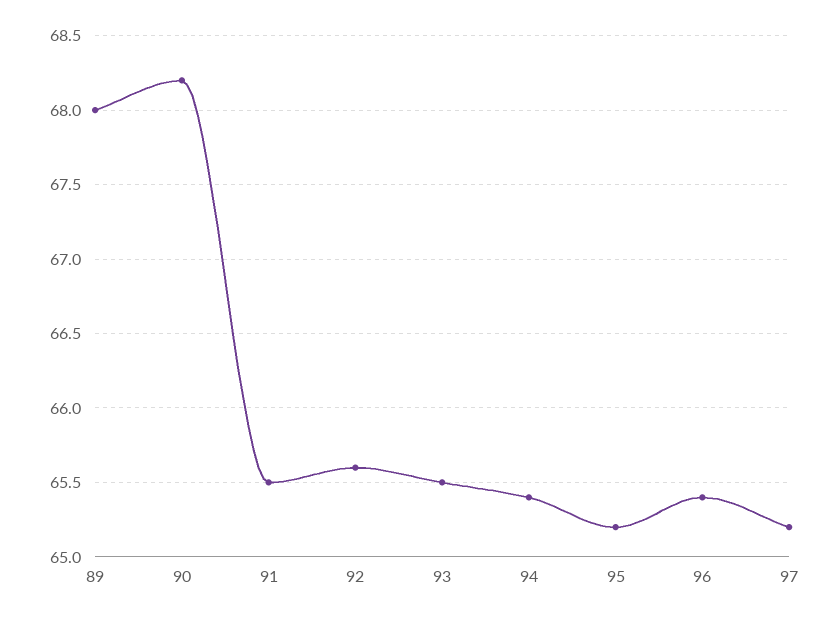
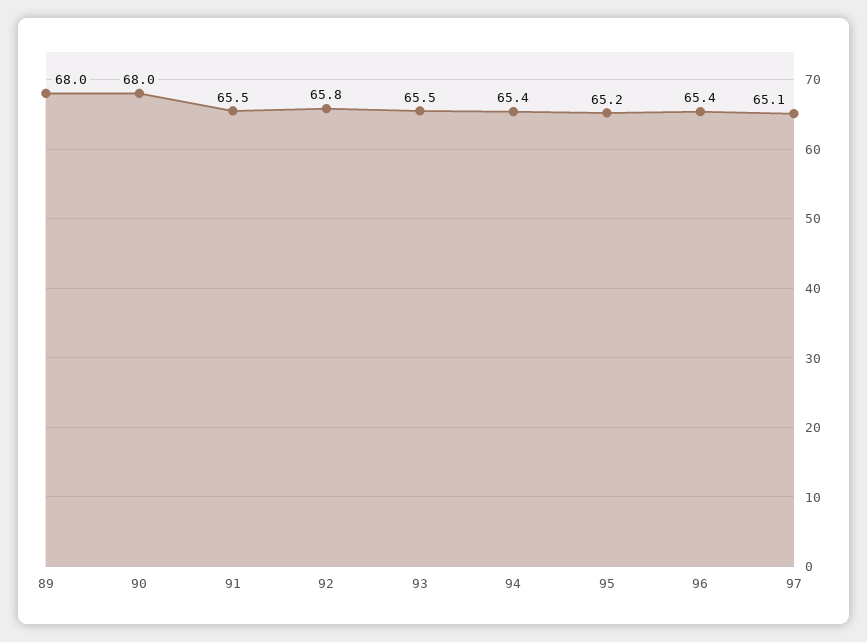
90: 68.2 -> 68
92: 65.6 -> 65.8
97: 65.2 -> 65.1

